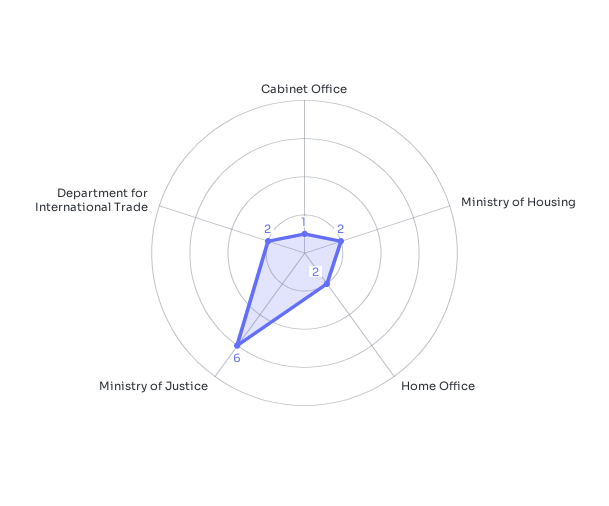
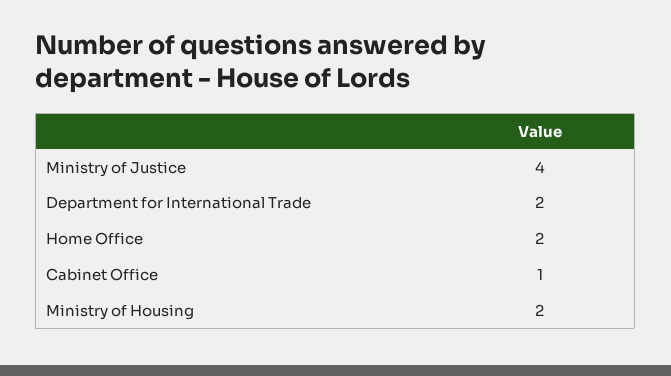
Ministry of Justice: 6 -> 4

